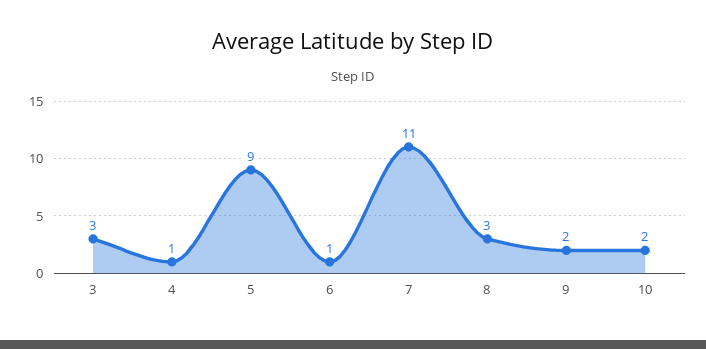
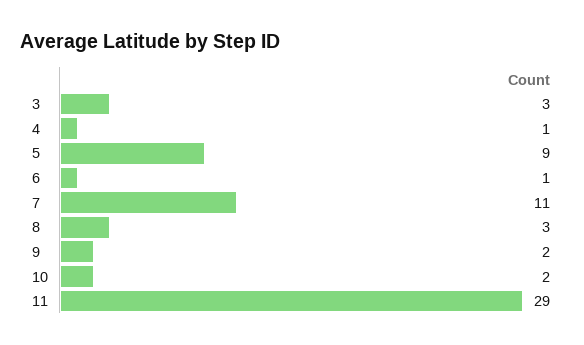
11: none -> 29

